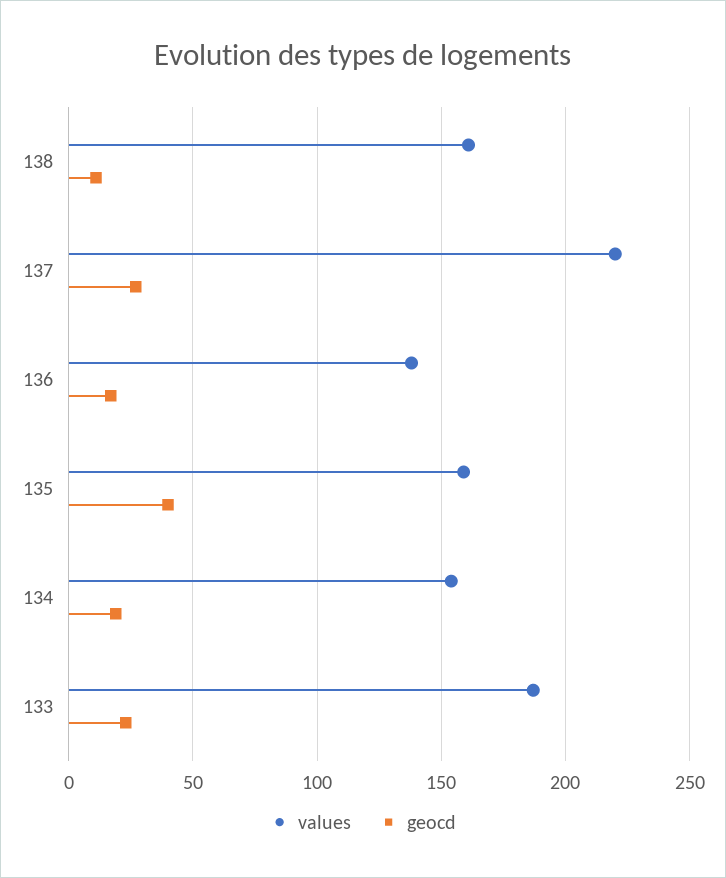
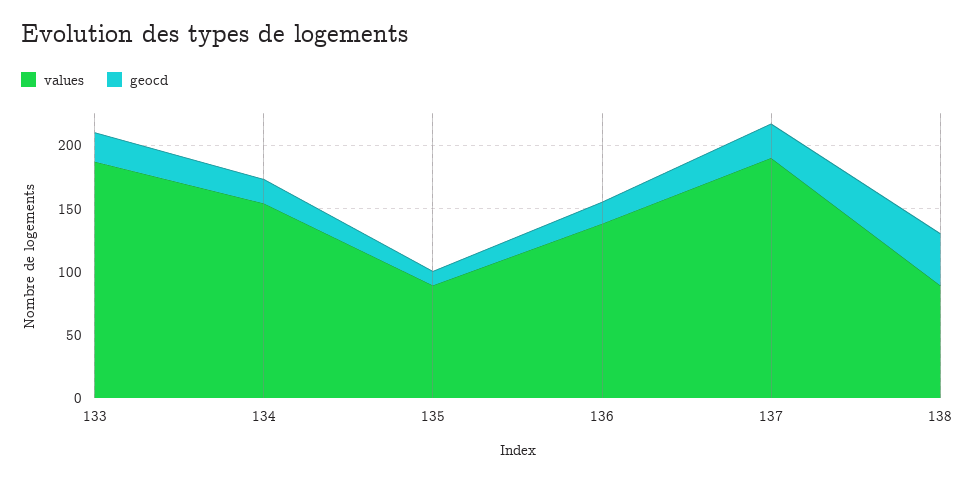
values, 138: 160 -> 90
geocd, 138: 10 -> 40
values, 137: 220 -> 190
values, 135: 160 -> 90
geocd, 135: 40 -> 10

